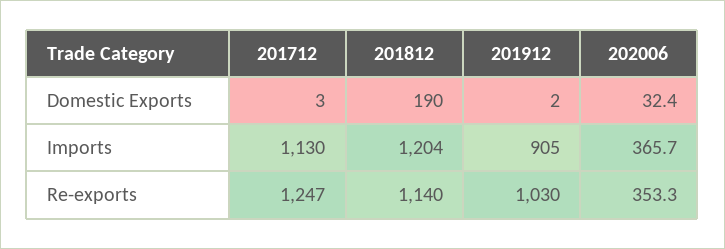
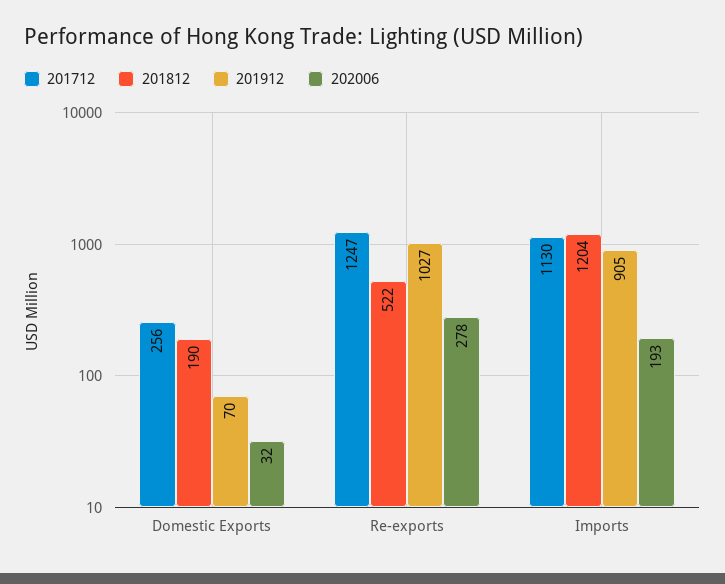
201712, Domestic Exports: 3 -> 256
201912, Domestic Exports: 2 -> 70
202006, Imports: 365.7 -> 193
201812, Re-exports: 1140 -> 522
201912, Re-exports: 1030 -> 1027
202006, Re-exports: 353.3 -> 278

